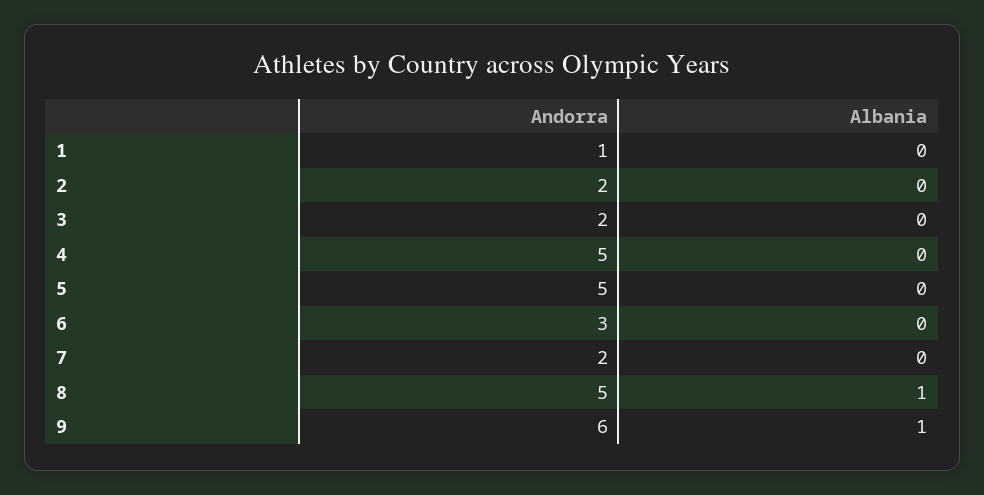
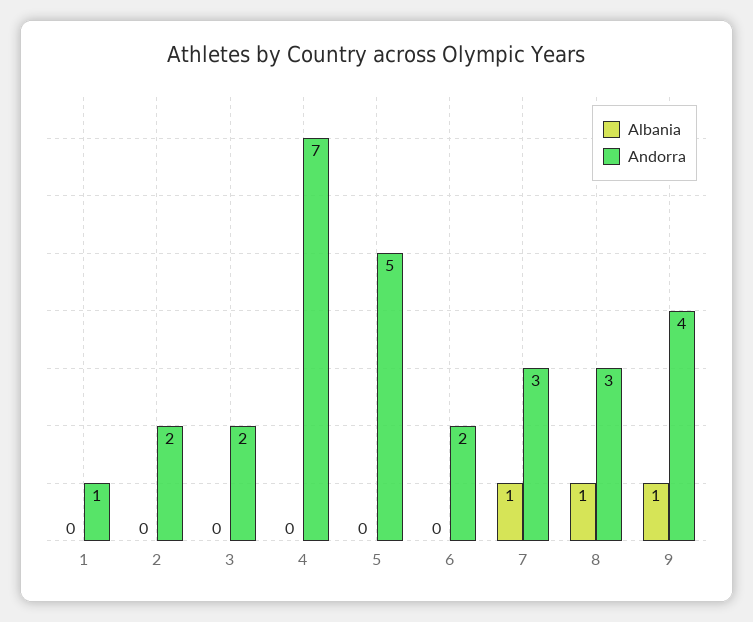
Andorra, 4: 5 -> 7
Andorra, 6: 3 -> 2
Andorra, 7: 2 -> 3
Albania, 7: 0 -> 1
Andorra, 8: 5 -> 3
Andorra, 9: 6 -> 4

